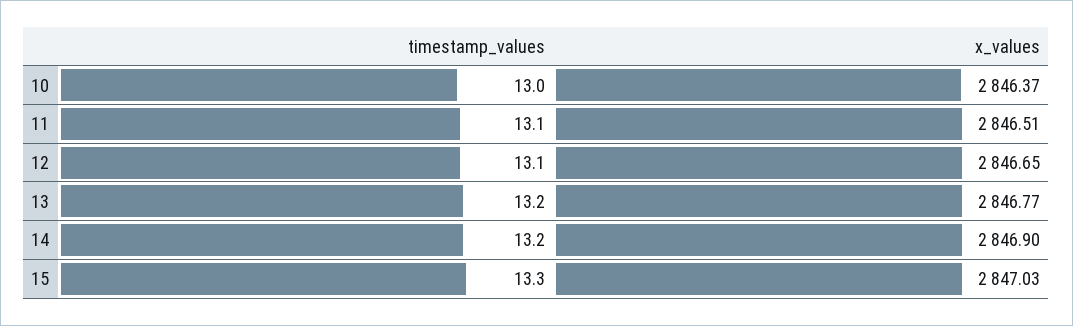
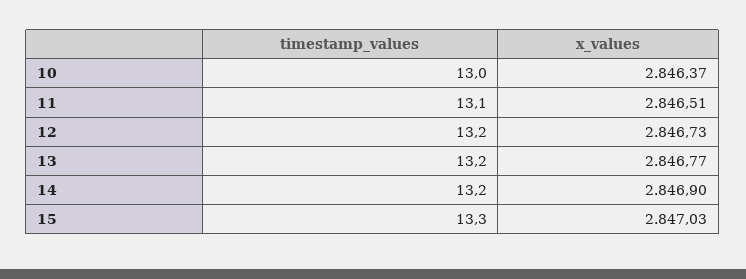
timestamp_values, 12: 13.1 -> 13.2
x_values, 12: 2846.65 -> 2846.73

